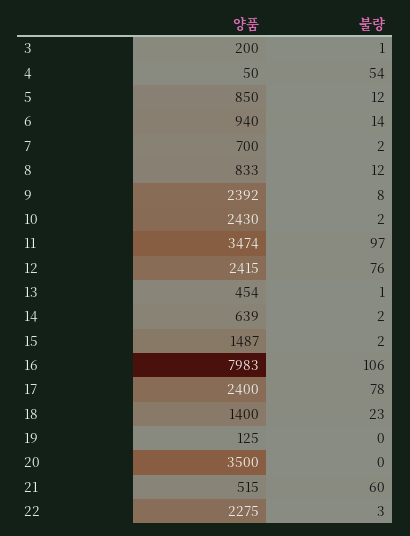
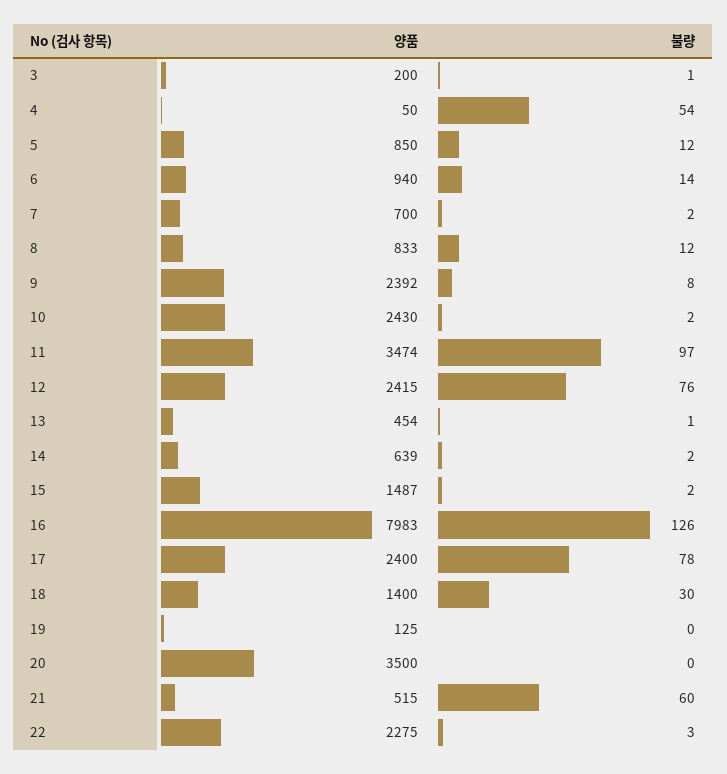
불량, 16: 106 -> 126
불량, 18: 23 -> 30

